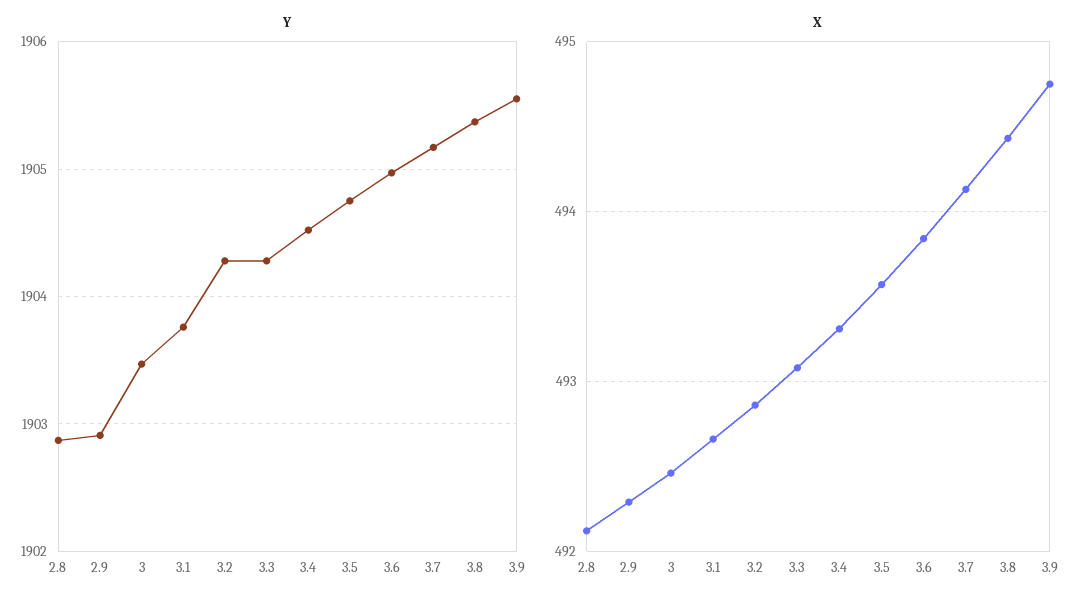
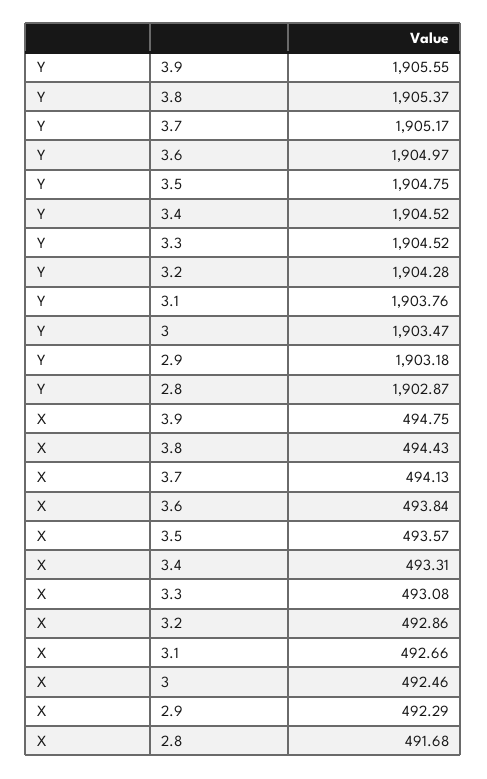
Y, 2.9: 1902.9 -> 1903.18
Y, 3.3: 1904.3 -> 1904.52
X, 2.8: 492.1 -> 491.68

